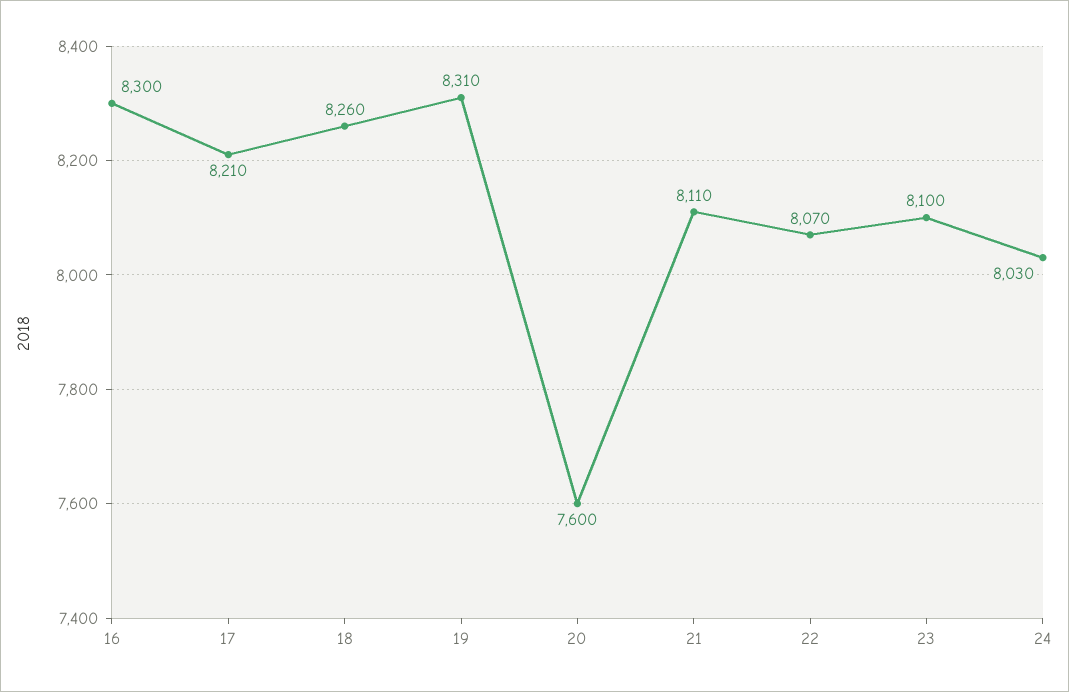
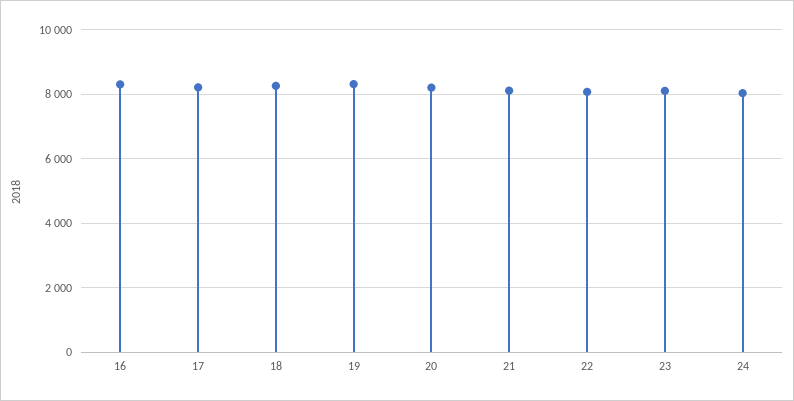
20: 7600 -> 8200

